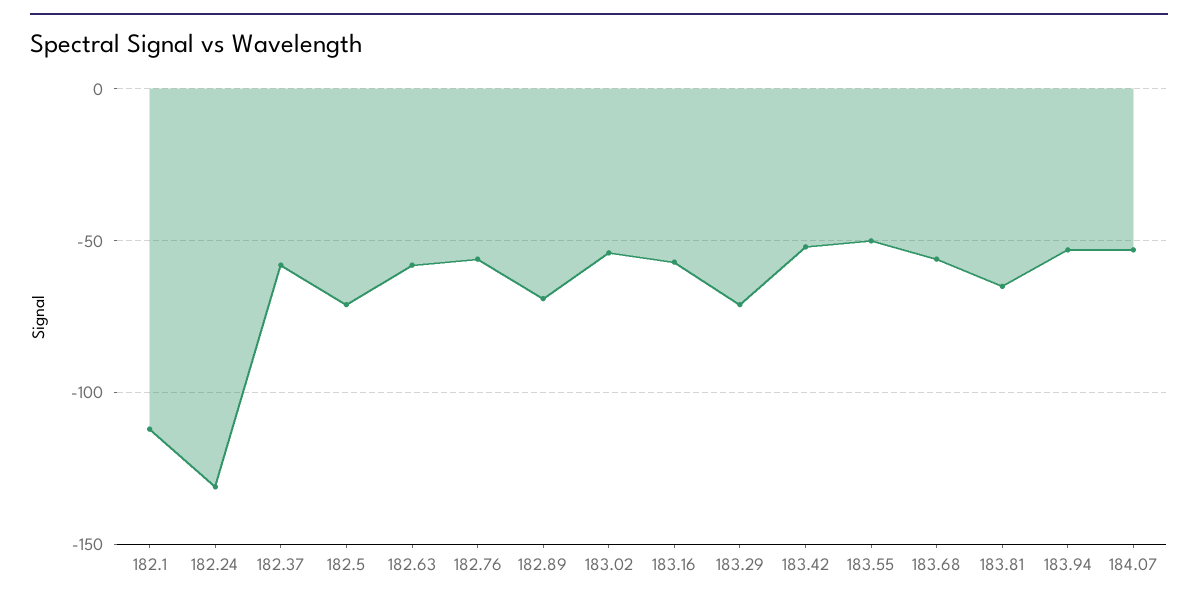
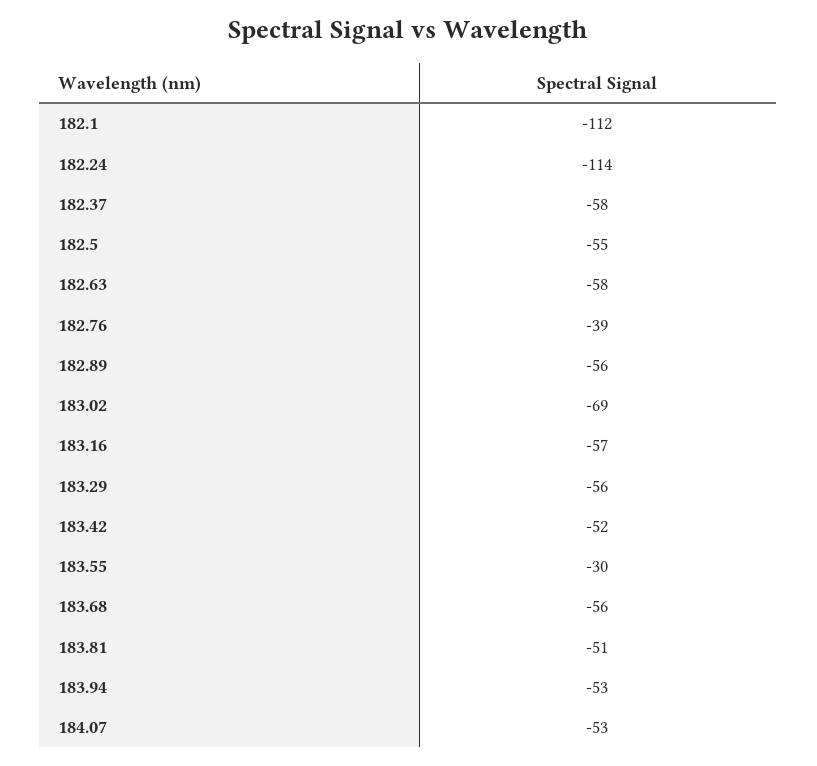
182.24: -130 -> -114
182.5: -70 -> -55
182.76: -55 -> -39
182.89: -70 -> -56
183.02: -55 -> -69
183.29: -70 -> -56
183.55: -50 -> -30
183.81: -65 -> -51

